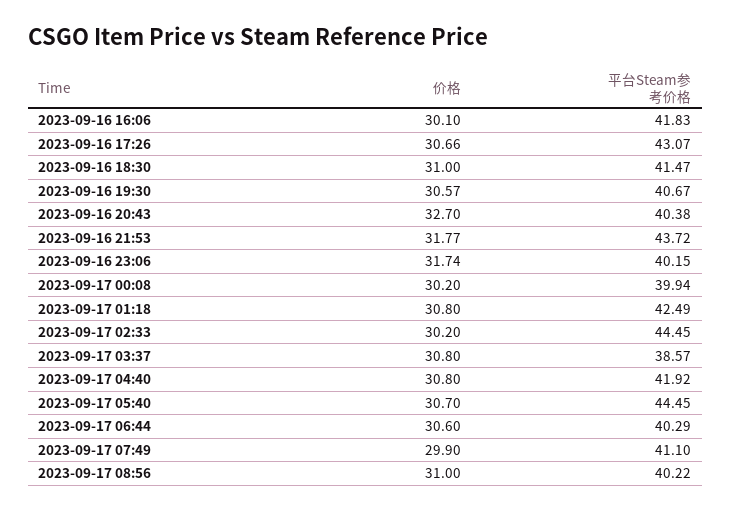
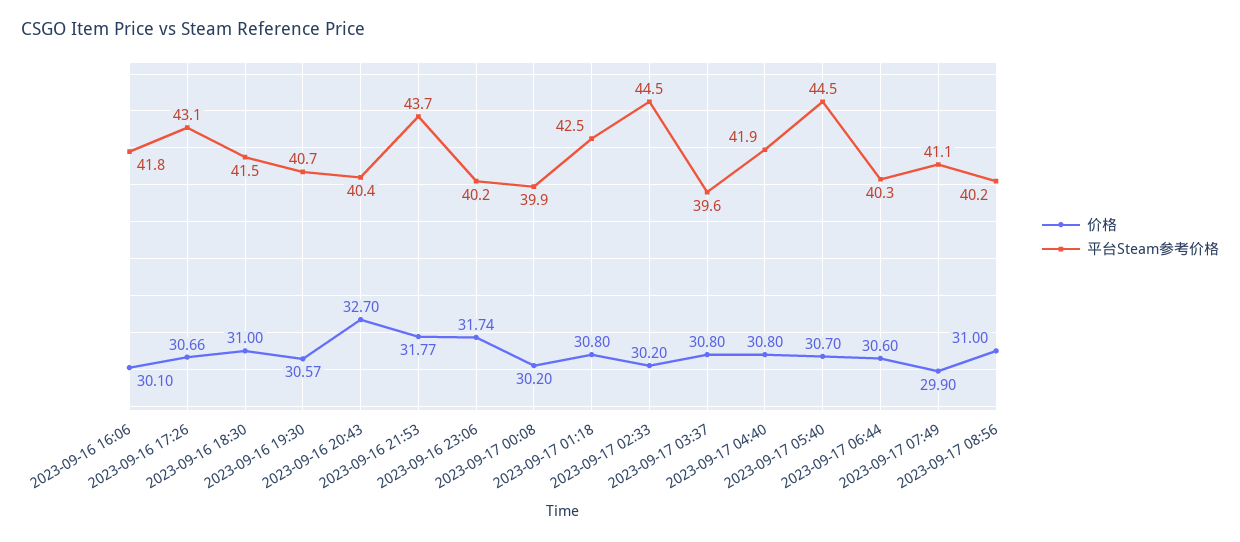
平台Steam参考价格, 2023-09-17 03:37: 38.57 -> 39.6

